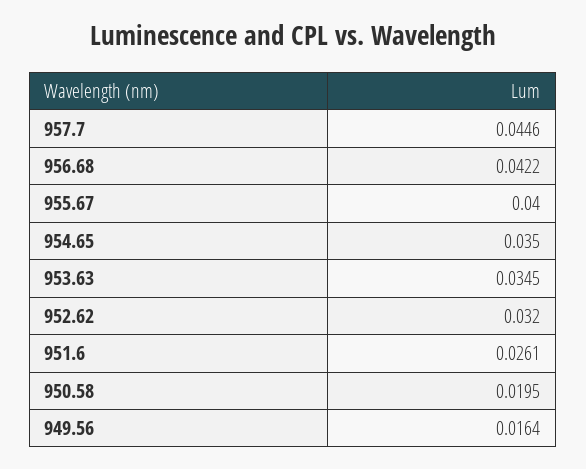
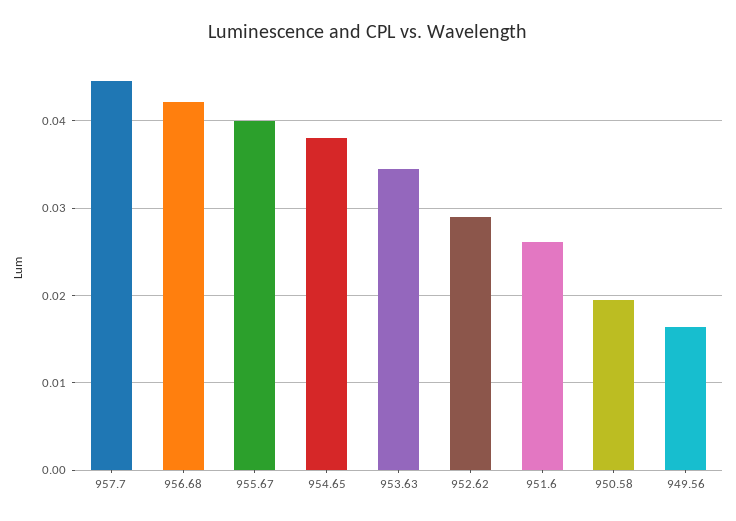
954.65: 0.035 -> 0.038
952.62: 0.032 -> 0.029

